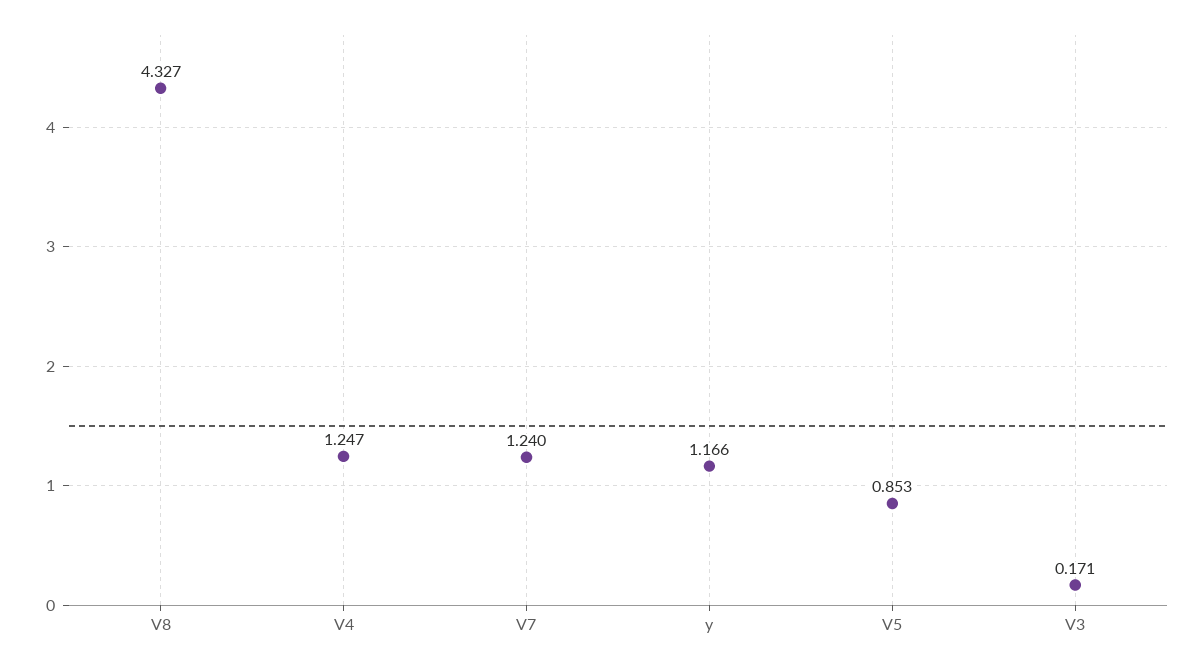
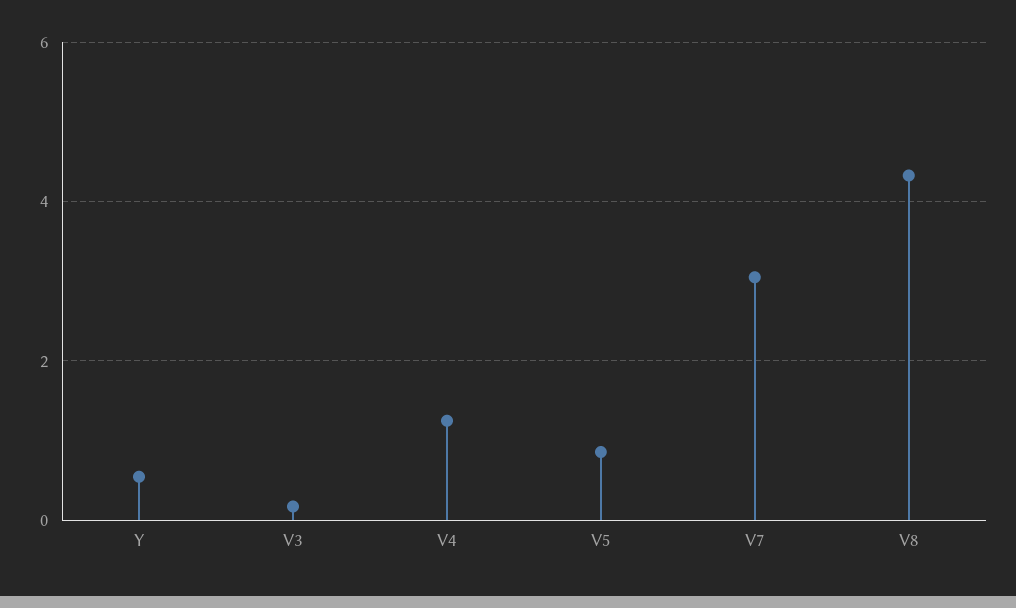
V7: 1.24 -> 3
y: 1.166 -> 0.6

